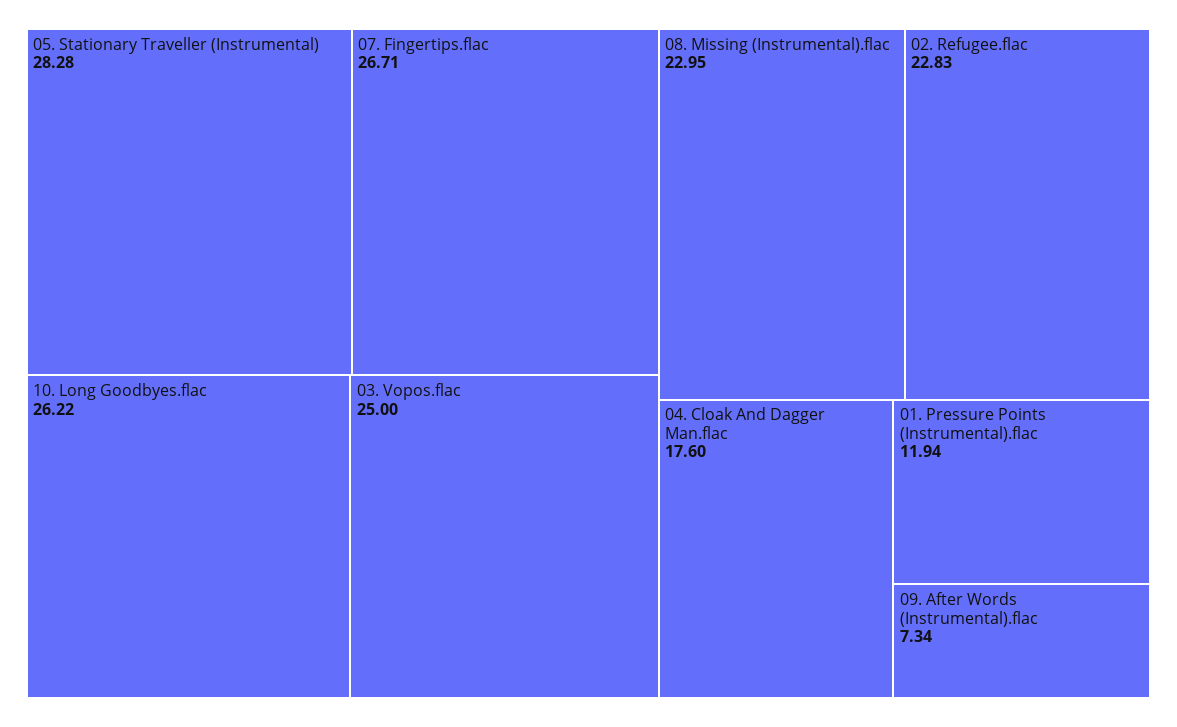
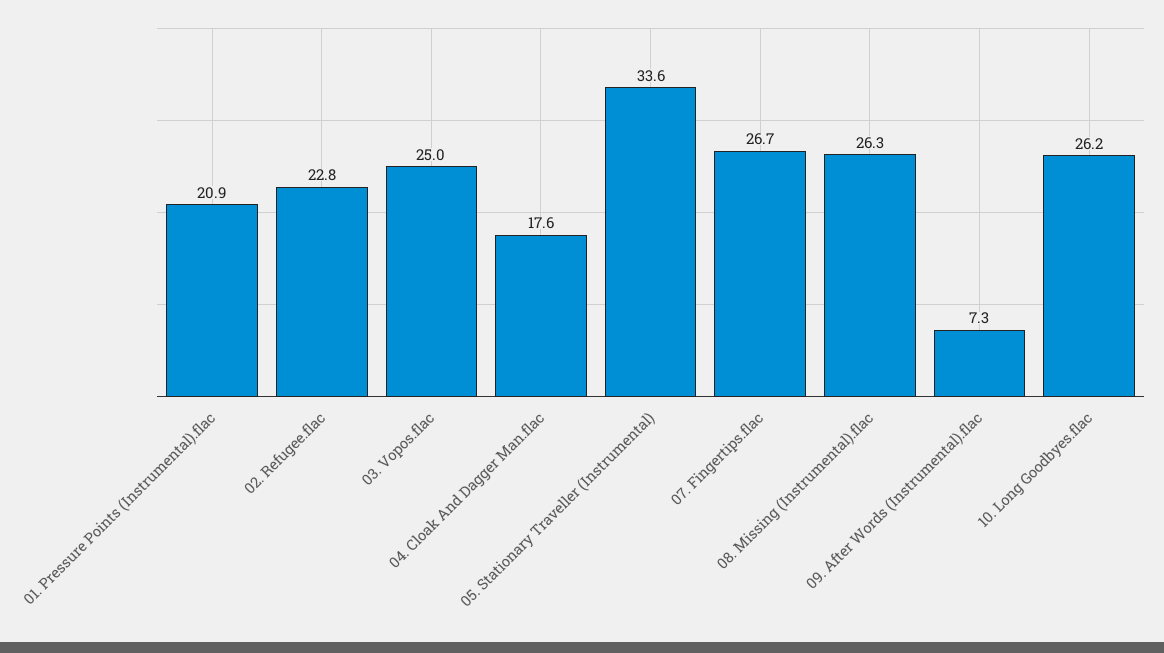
05. Stationary Traveller (Instrumental): 28.28 -> 33.6
08. Missing (Instrumental).flac: 22.95 -> 26.3
01. Pressure Points (Instrumental).flac: 11.94 -> 20.9

